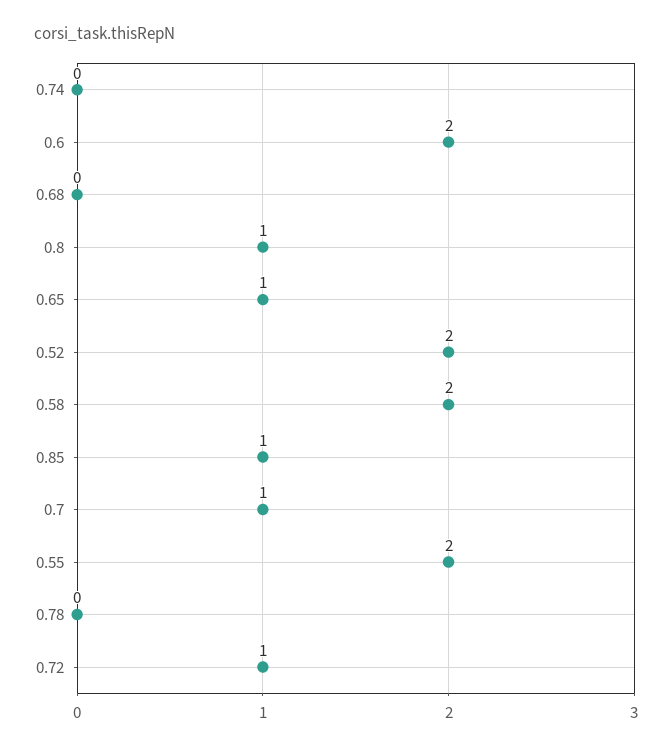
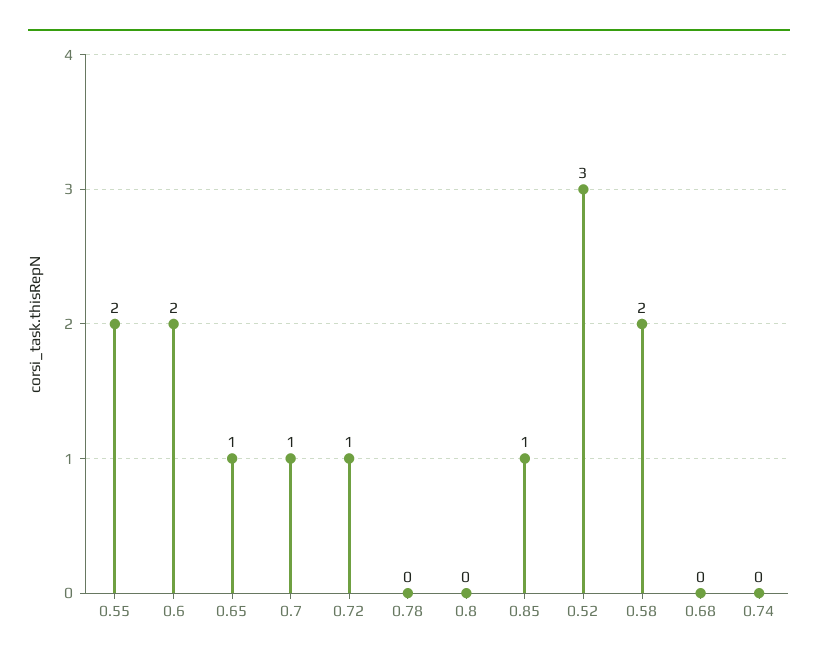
0.8: 1 -> 0
0.52: 2 -> 3

